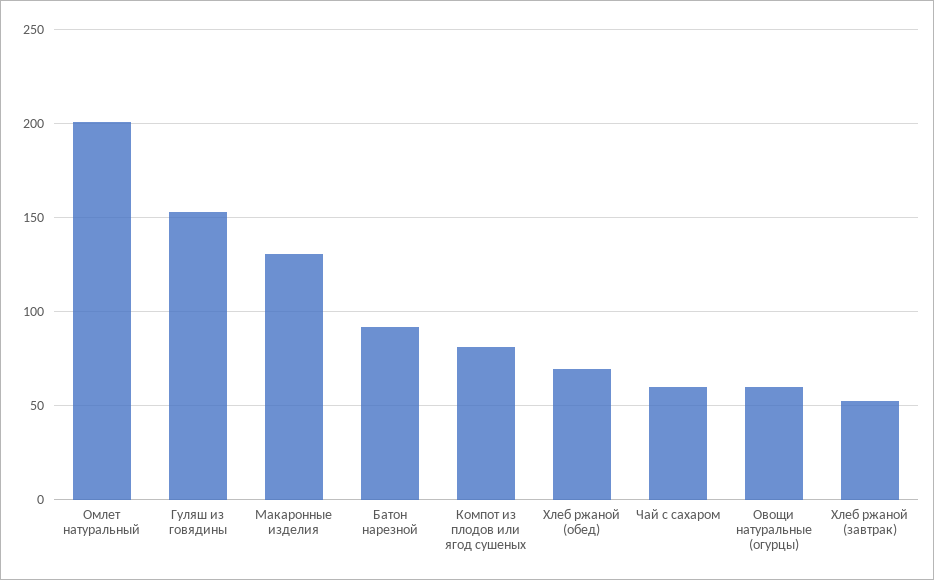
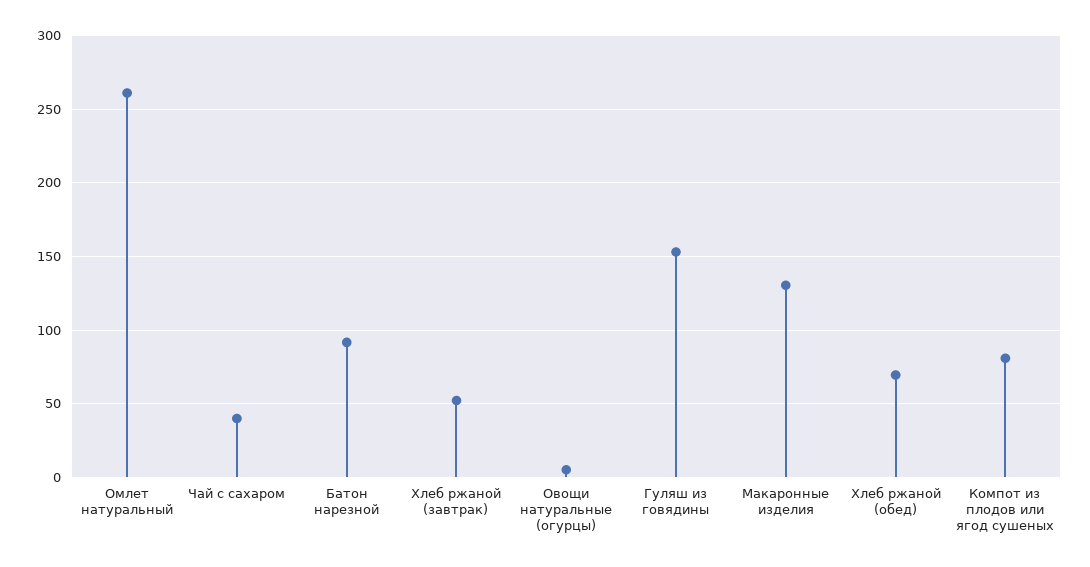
Омлет натуральный: 200 -> 260
Чай с сахаром: 60 -> 40
Овощи натуральные (огурцы): 60 -> 5

